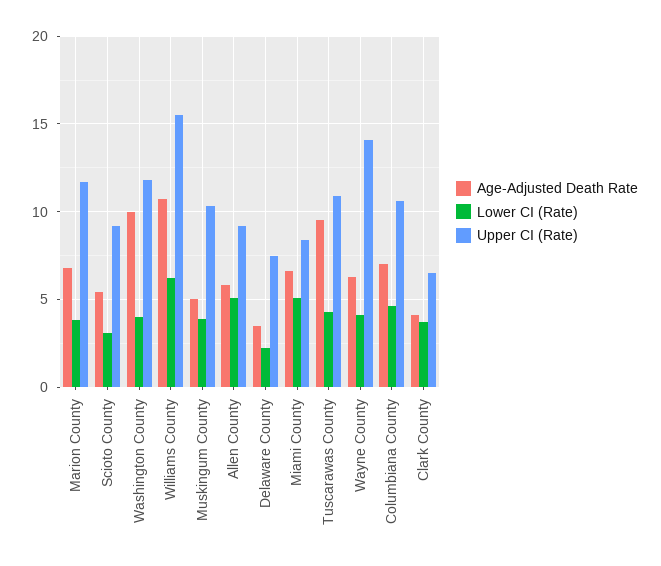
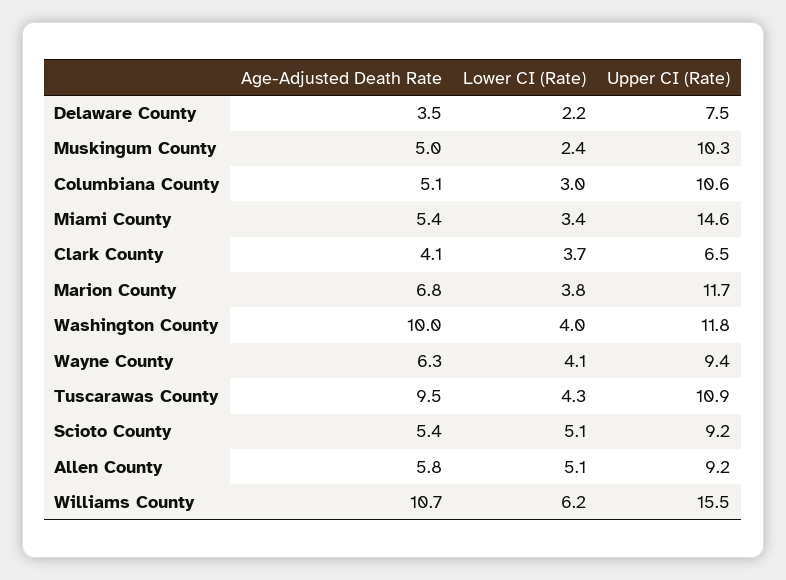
Lower CI (Rate), Scioto County: 3 -> 5.1
Lower CI (Rate), Muskingum County: 4 -> 2.4
Age-Adjusted Death Rate, Miami County: 6.5 -> 5.4
Lower CI (Rate), Miami County: 5 -> 3.4
Upper CI (Rate), Miami County: 8.5 -> 14.6
Upper CI (Rate), Wayne County: 14 -> 9.4
Age-Adjusted Death Rate, Columbiana County: 7 -> 5.1
Lower CI (Rate), Columbiana County: 4.5 -> 3

